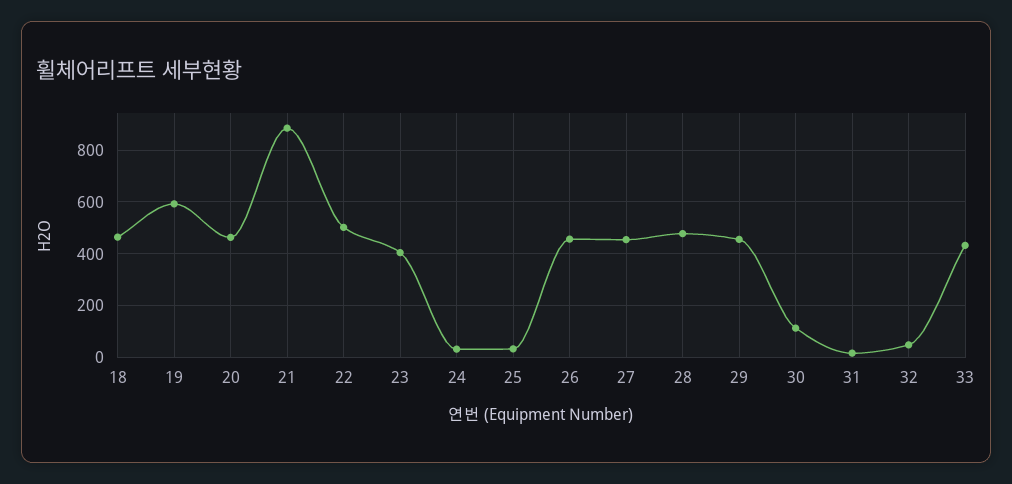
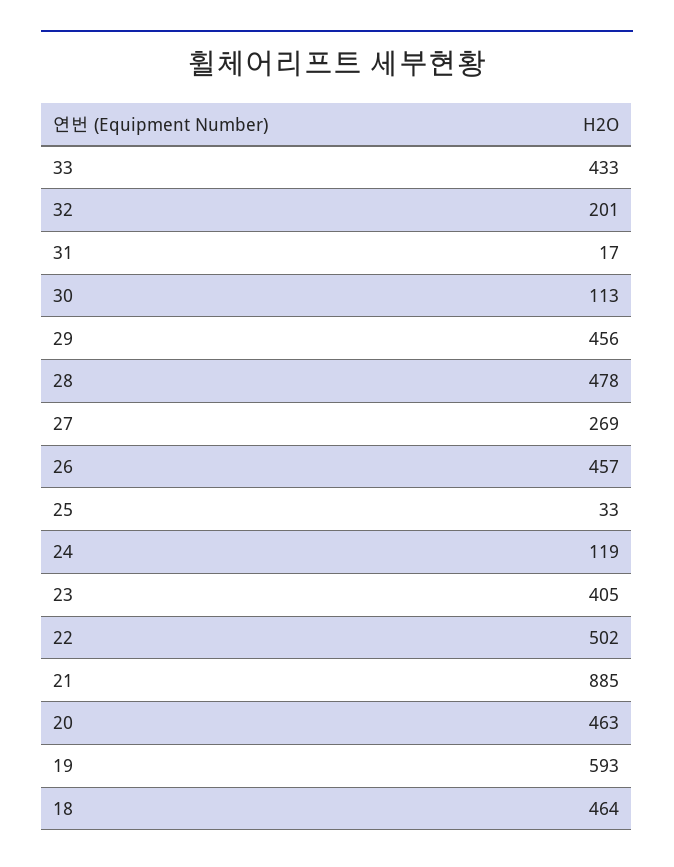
24: 25 -> 119
27: 450 -> 269
32: 50 -> 201

